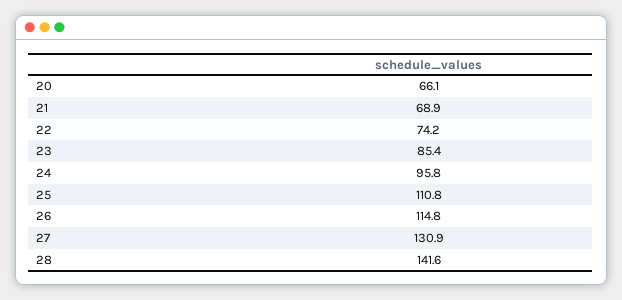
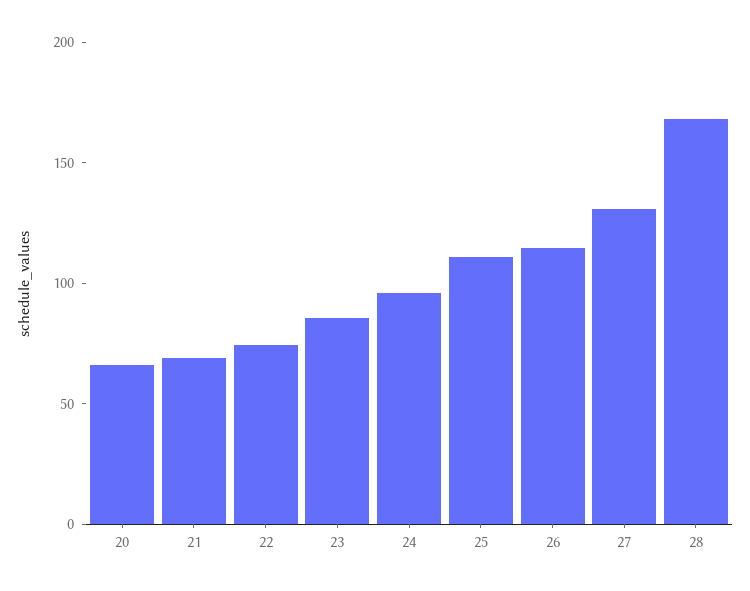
28: 141.6 -> 170

